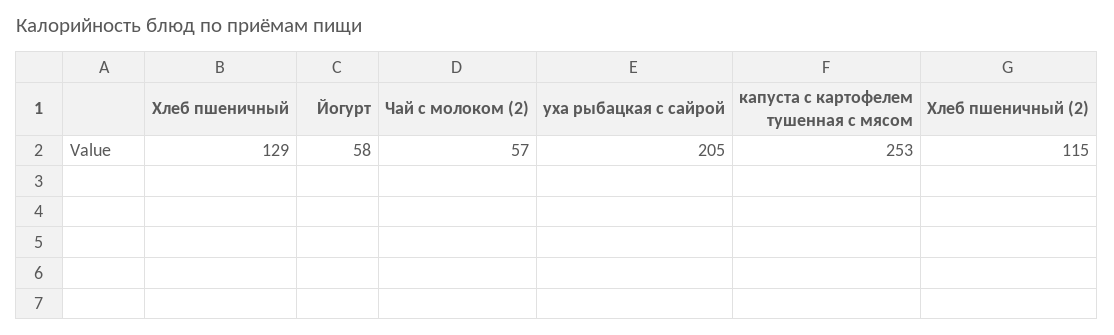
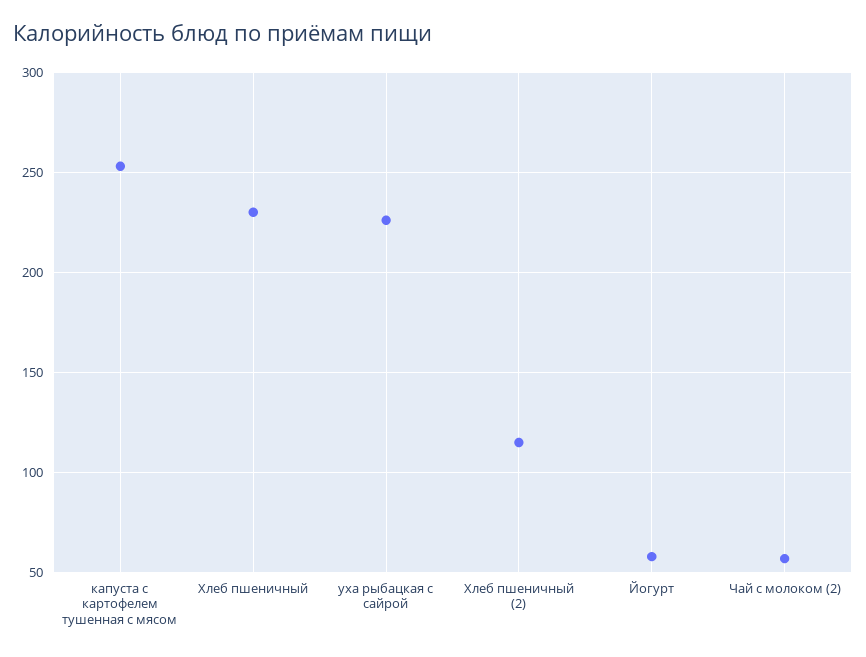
Хлеб пшеничный: 129 -> 230
уха рыбацкая с сайрой: 205 -> 225

